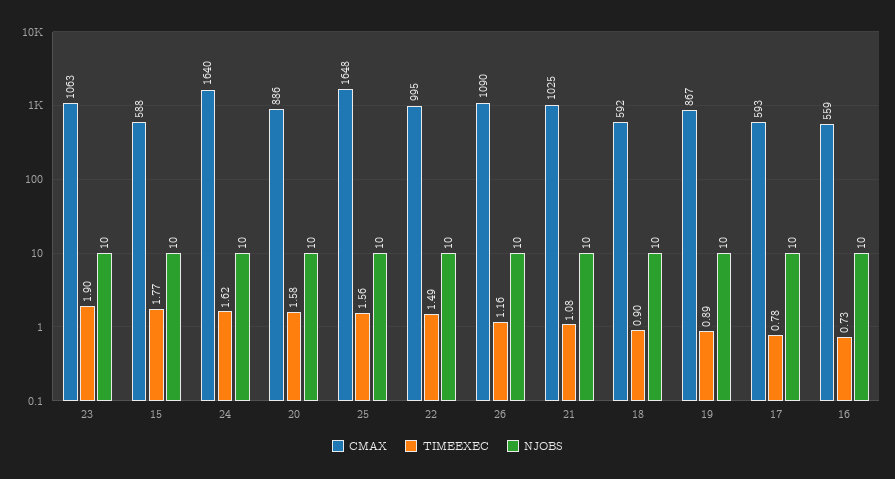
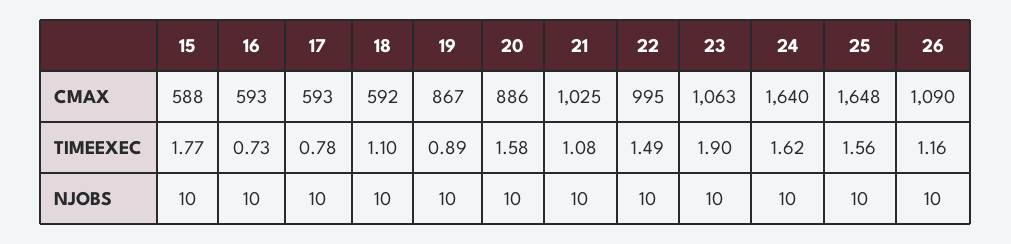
TIMEEXEC, 18: 0.9 -> 1.1
CMAX, 16: 559 -> 593

